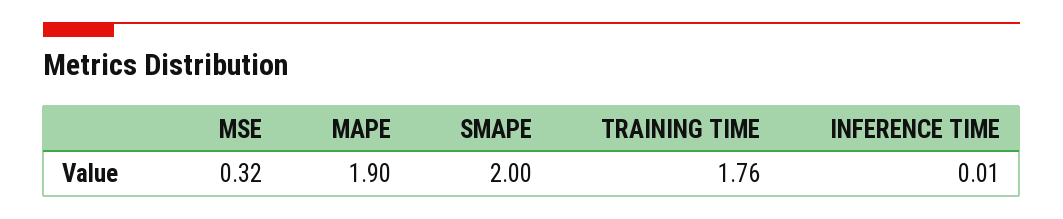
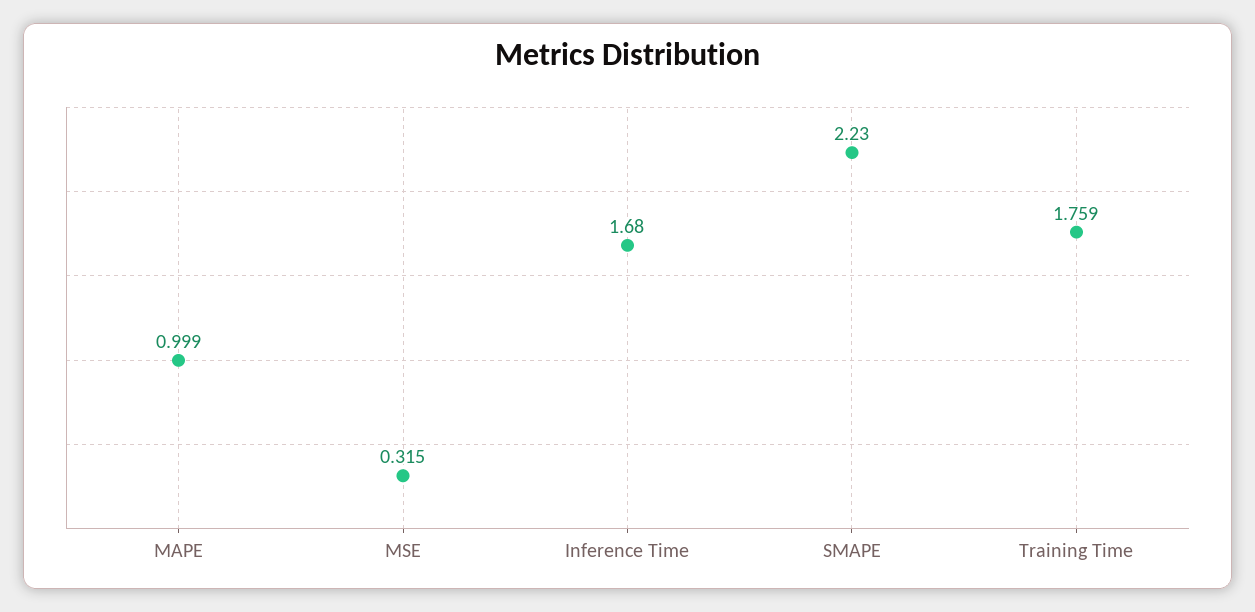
MAPE: 1.9 -> 0.999
SMAPE: 2 -> 2.23
INFERENCE TIME: 0.01 -> 1.68

